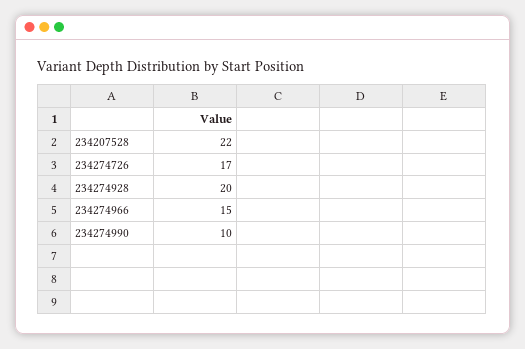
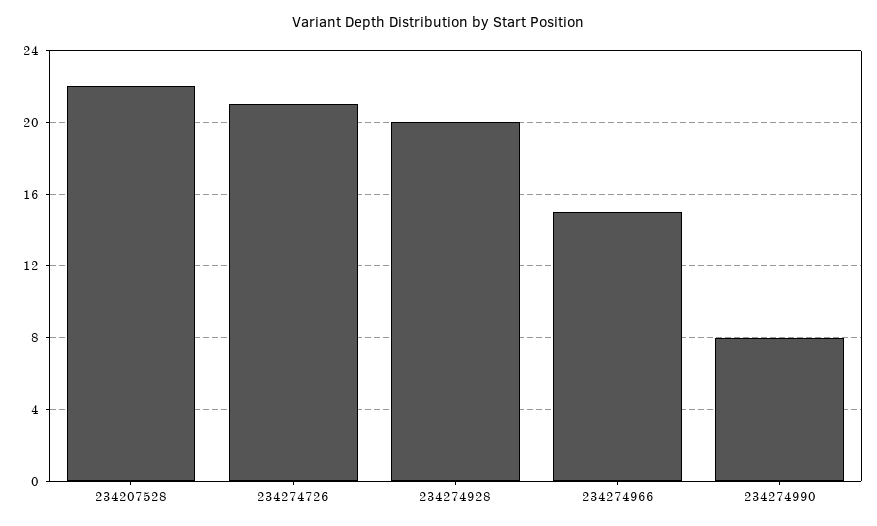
234274726: 17 -> 21
234274990: 10 -> 8

